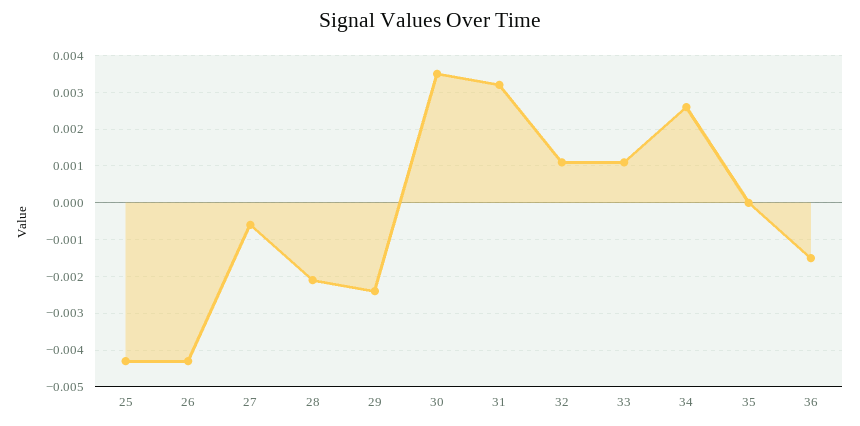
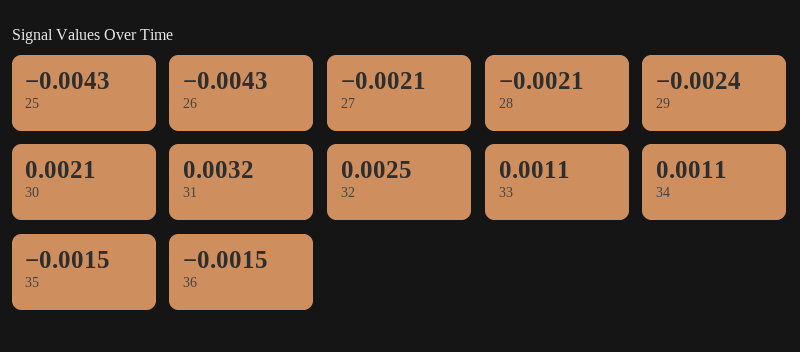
27: -0.0005 -> -0.0021
30: 0.0035 -> 0.0021
32: 0.001 -> 0.0025
34: 0.0025 -> 0.0011
35: 0 -> -0.0015

